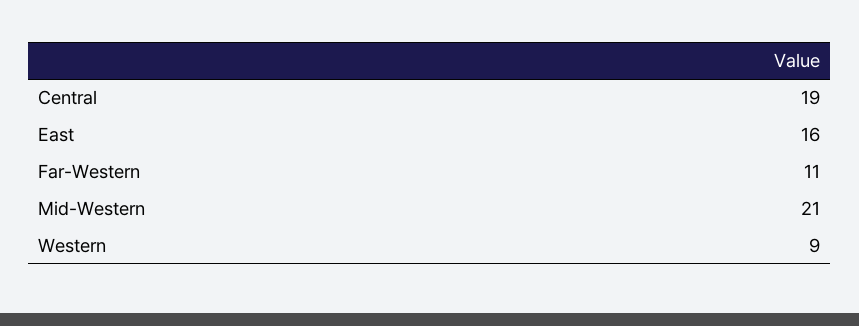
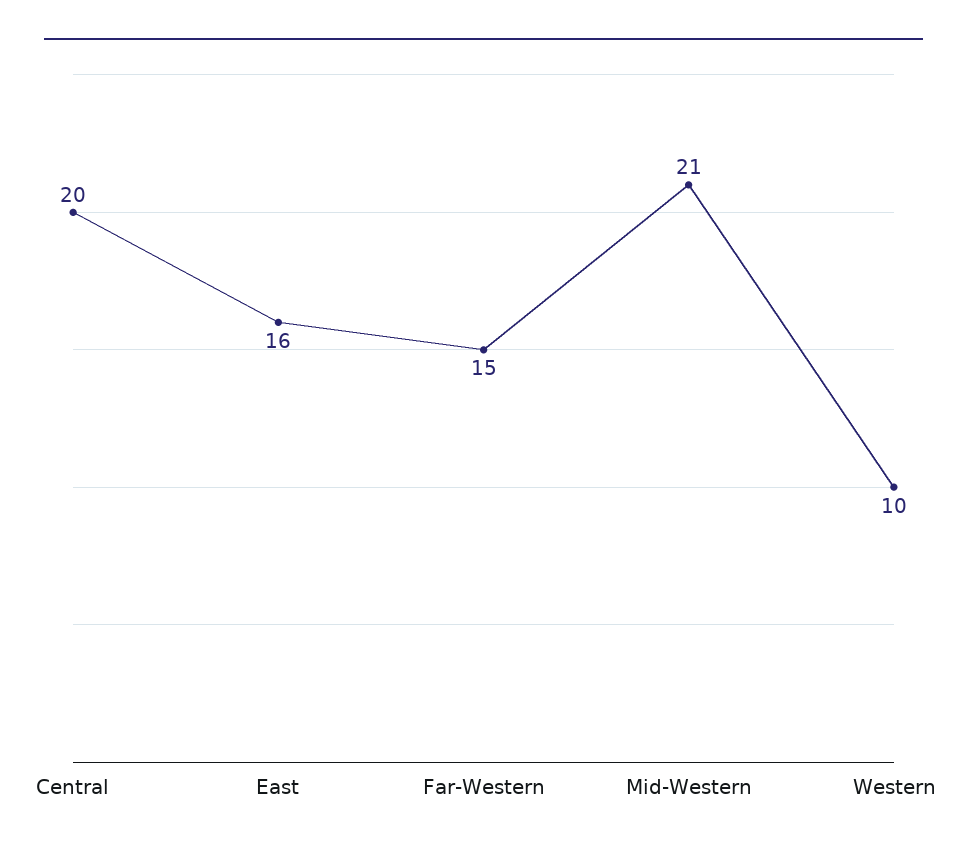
Central: 19 -> 20
Far-Western: 11 -> 15
Western: 9 -> 10

